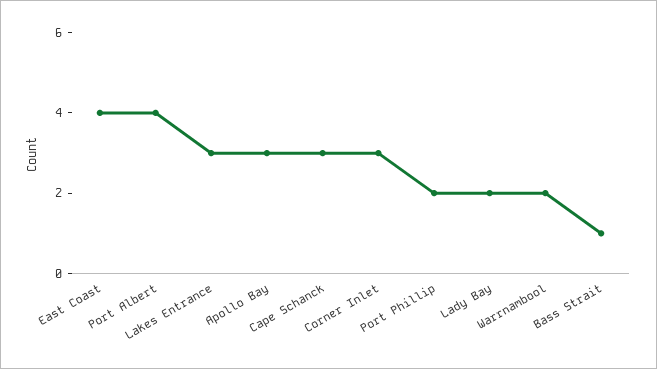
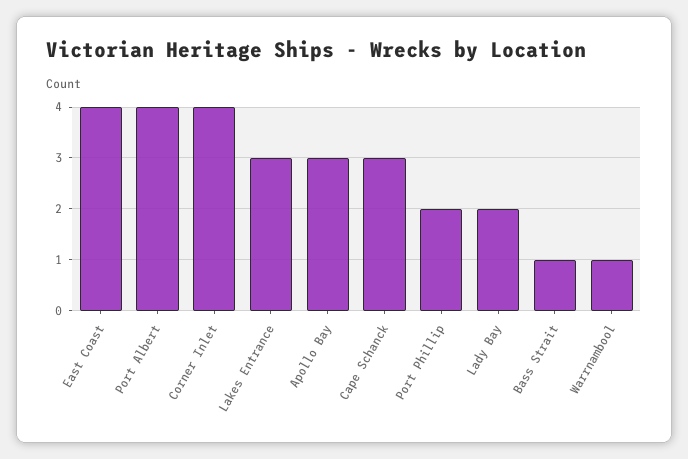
Corner Inlet: 3 -> 4
Warrnambool: 2 -> 1

